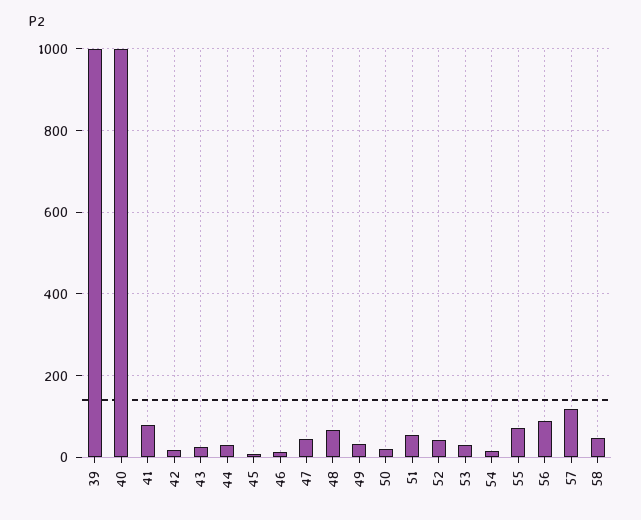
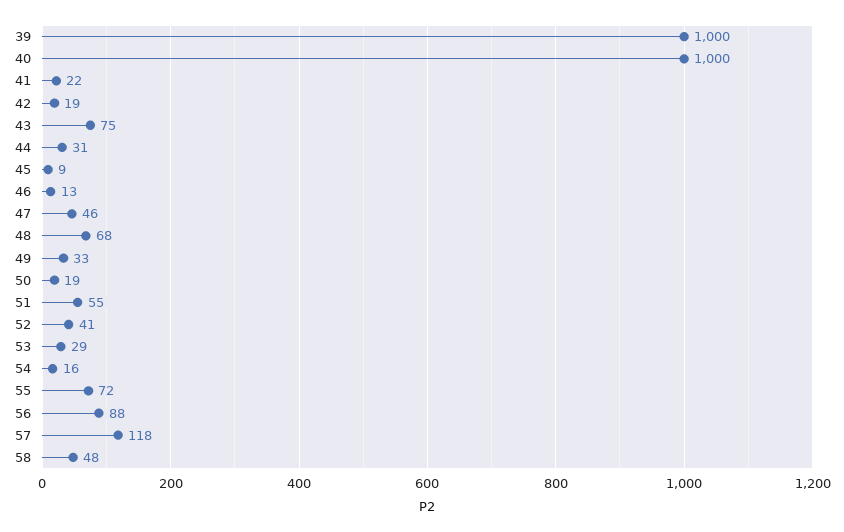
41: 80 -> 22
43: 20 -> 75

